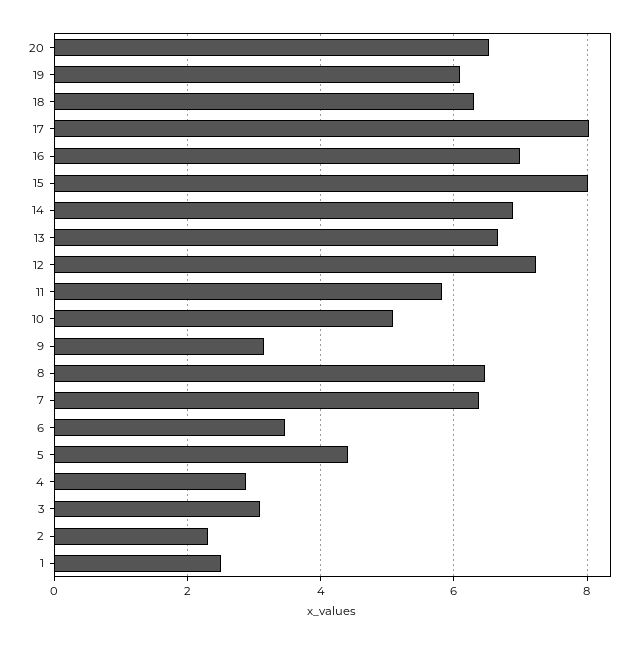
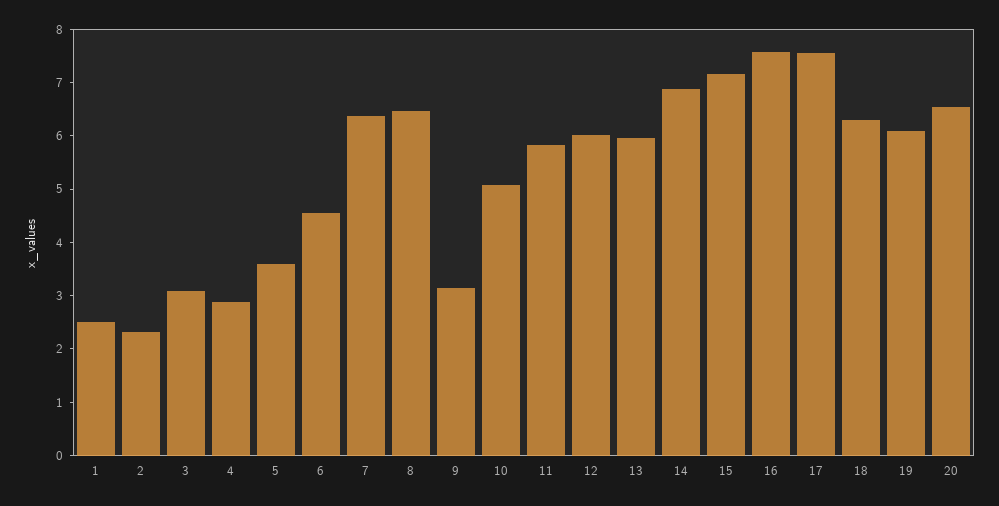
17: 8 -> 7.6
16: 7 -> 7.6
15: 8 -> 7.2
13: 6.6 -> 6
12: 7.2 -> 6
6: 3.4 -> 4.6
5: 4.4 -> 3.6

